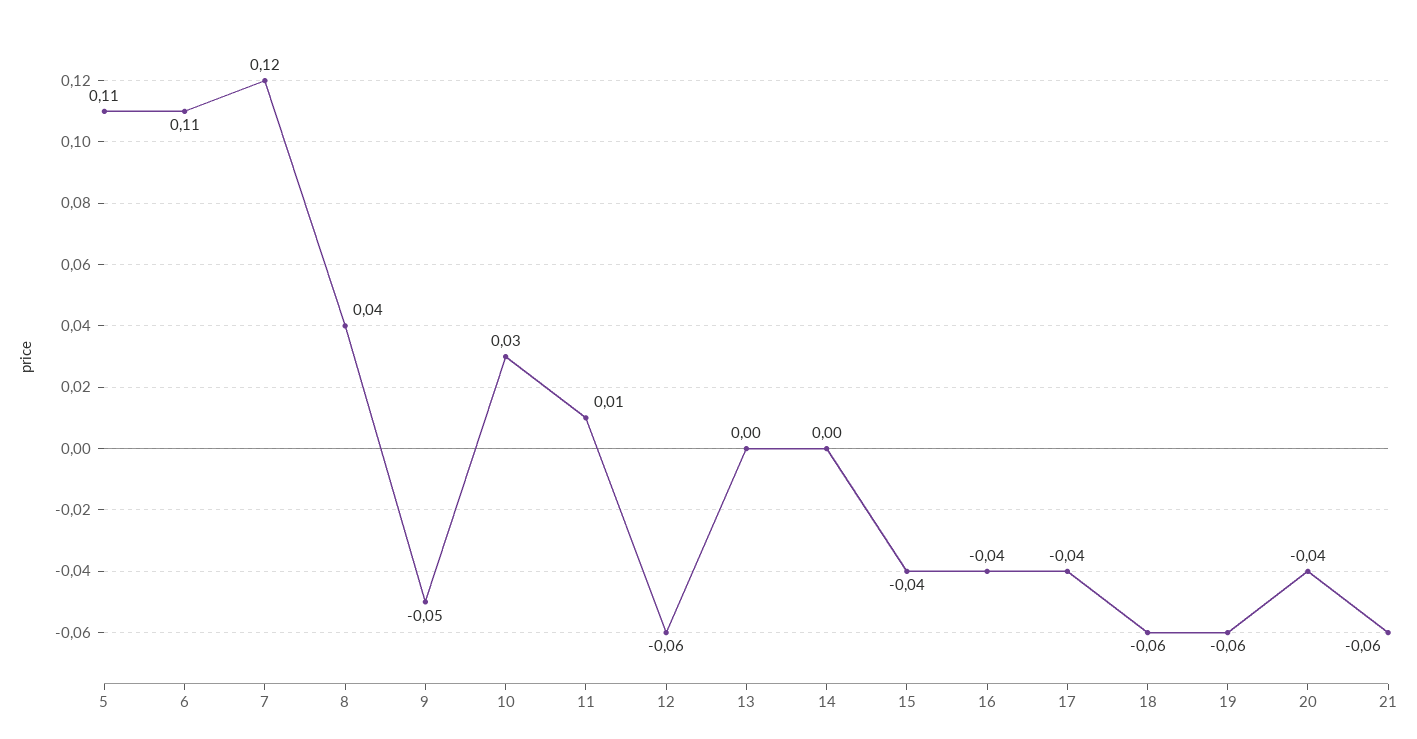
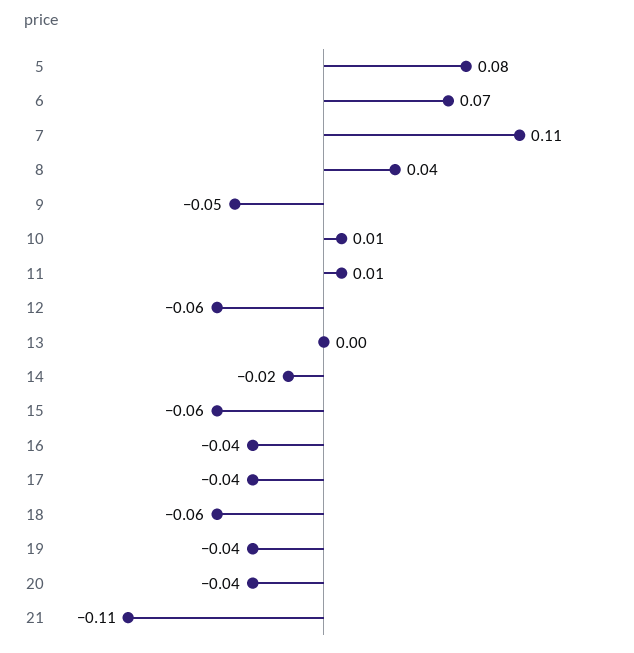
5: 0.11 -> 0.08
6: 0.11 -> 0.07
7: 0.12 -> 0.11
10: 0.03 -> 0.01
14: 0 -> -0.02
15: -0.04 -> -0.06
19: -0.06 -> -0.04
21: -0.06 -> -0.11

